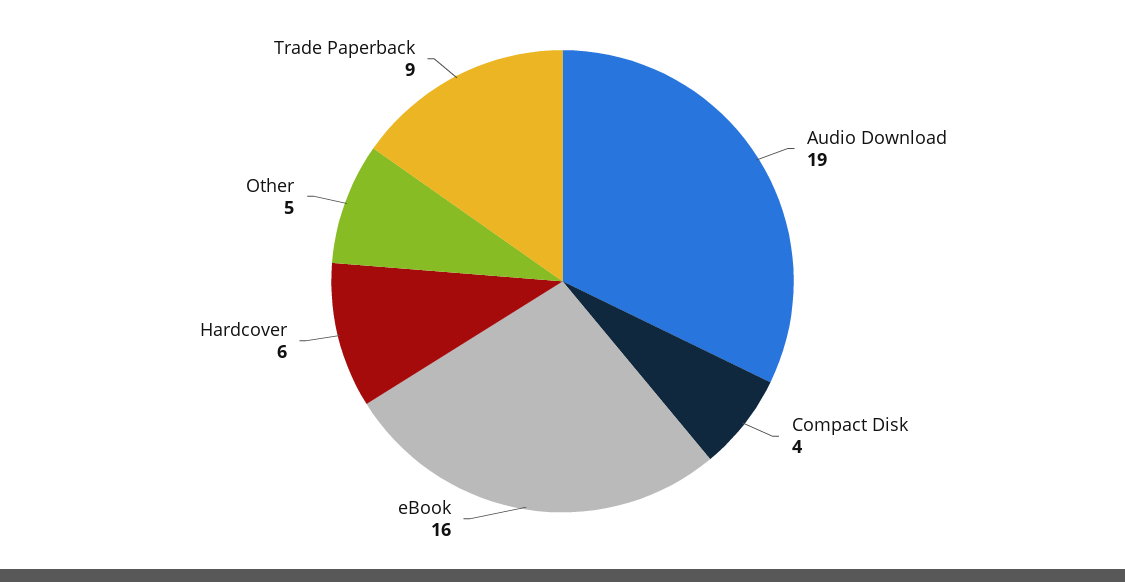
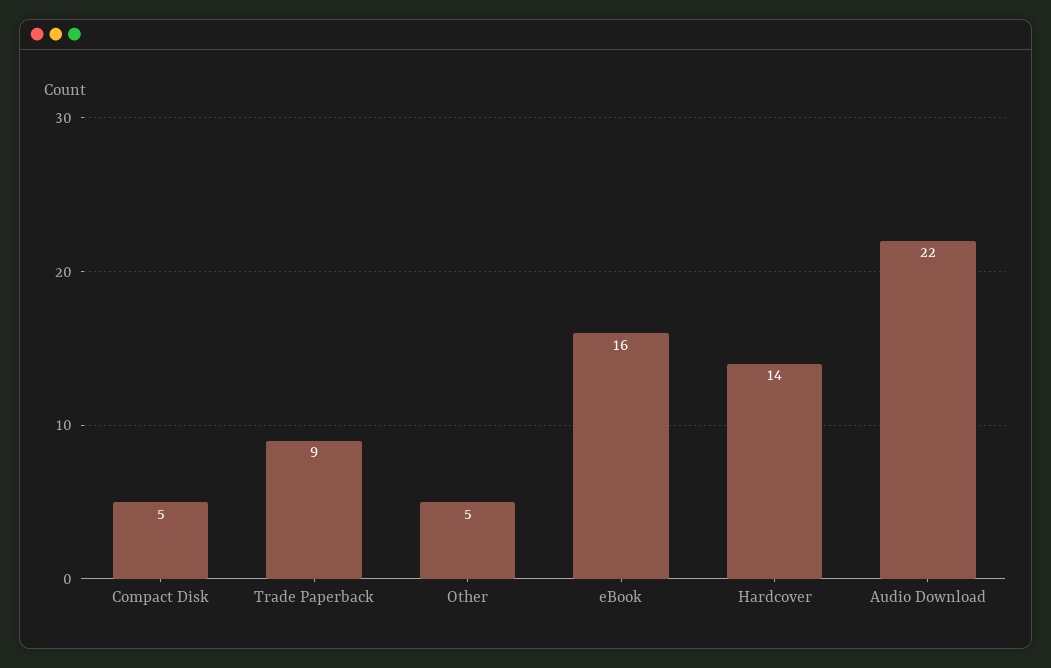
Audio Download: 19 -> 22
Compact Disk: 4 -> 5
Hardcover: 6 -> 14

